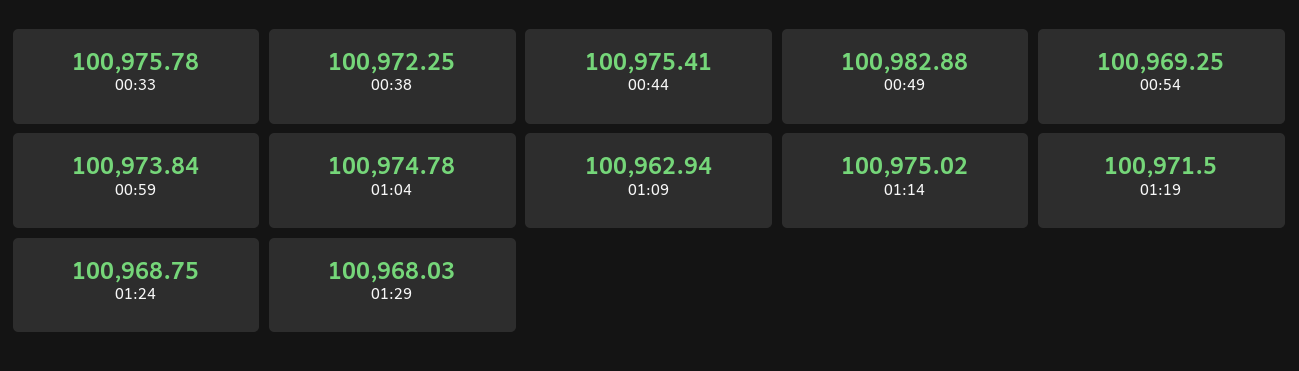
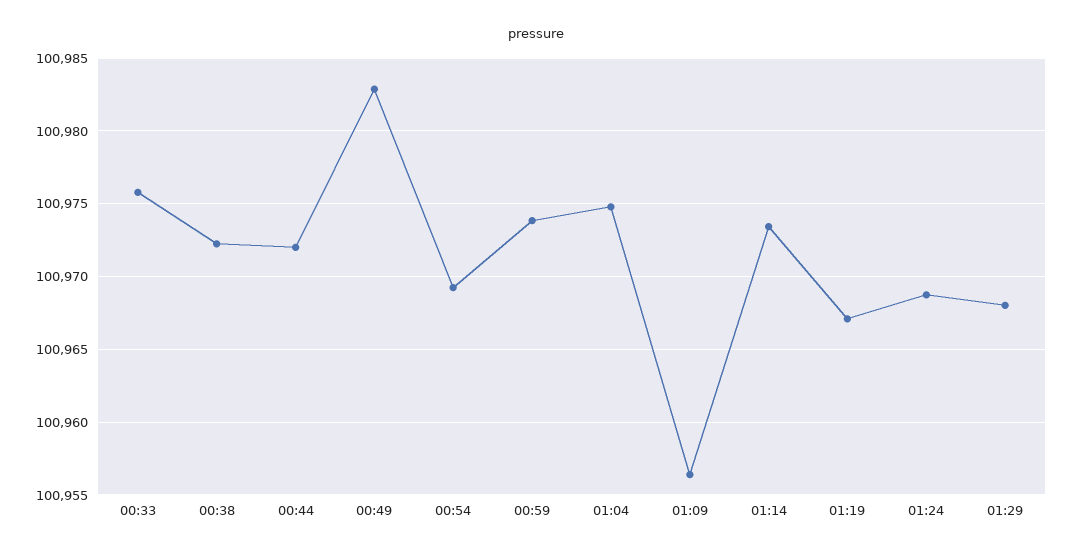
00:44: 100975.41 -> 100972
01:09: 100962.94 -> 100956.5
01:14: 100975.02 -> 100973.5
01:19: 100971.5 -> 100967

